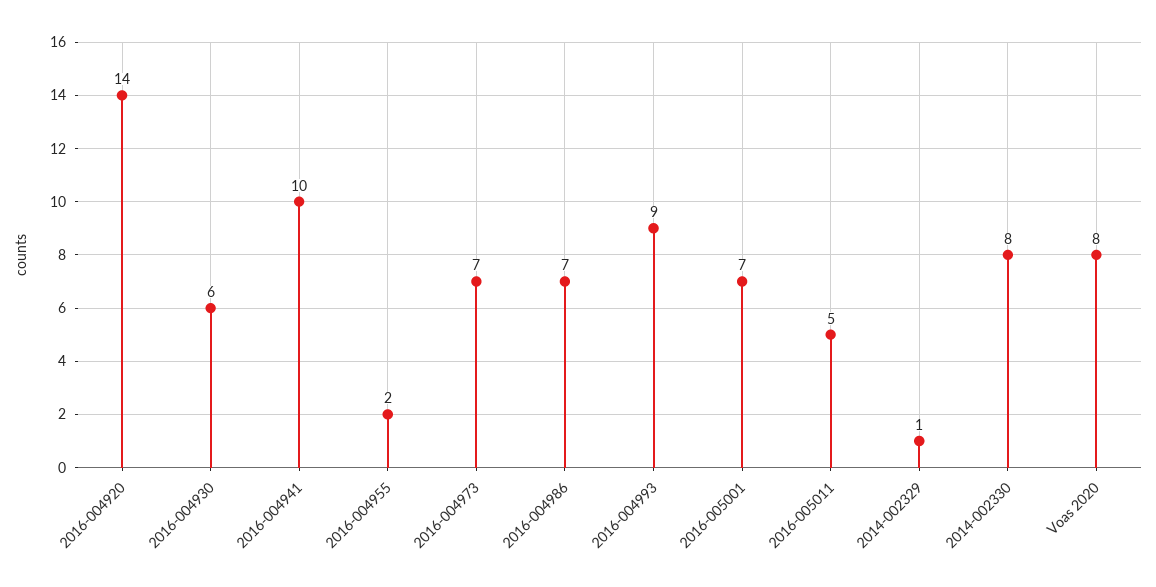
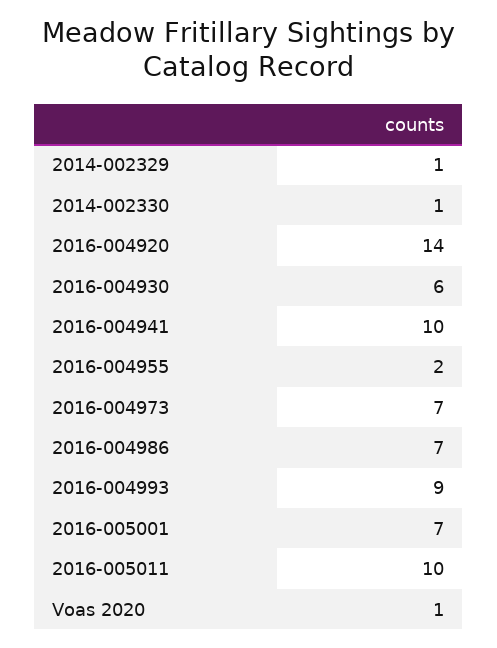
2016-005011: 5 -> 10
2014-002330: 8 -> 1
Voas 2020: 8 -> 1

